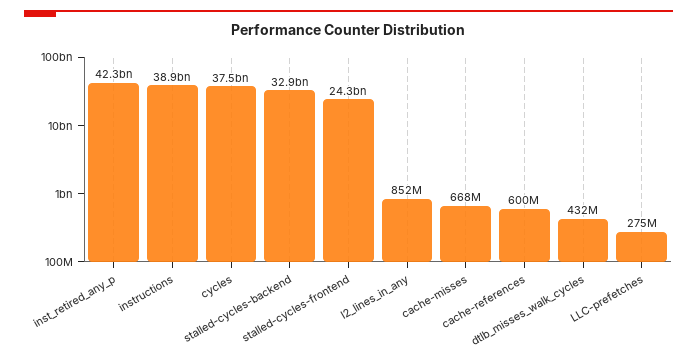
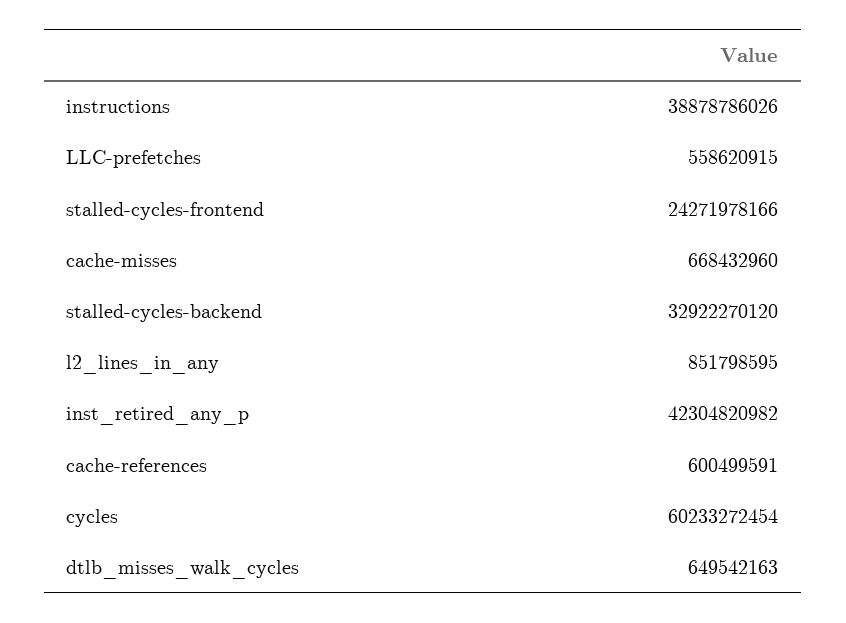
cycles: 37500000000 -> 60233272454
dtlb_misses_walk_cycles: 432000000 -> 649542163
LLC-prefetches: 275000000 -> 558620915

